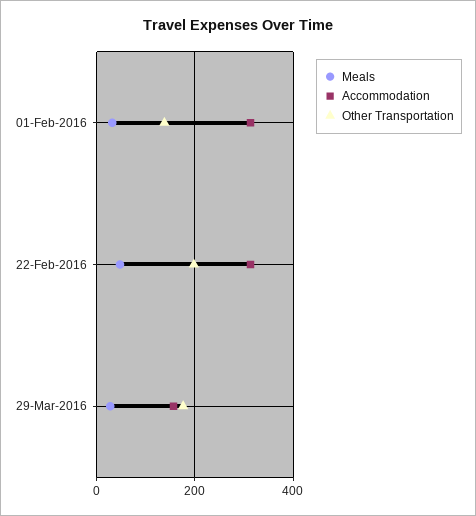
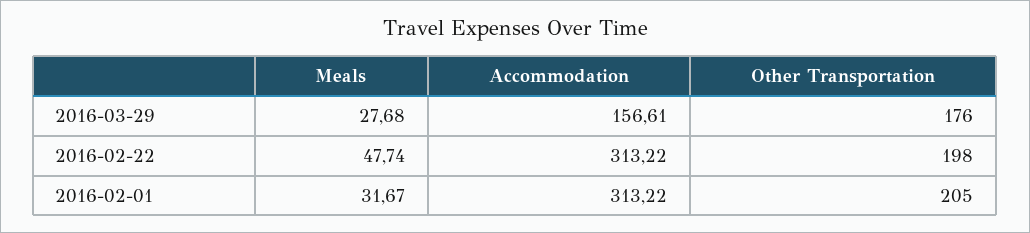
Other Transportation, 01-Feb-2016: 140 -> 205

